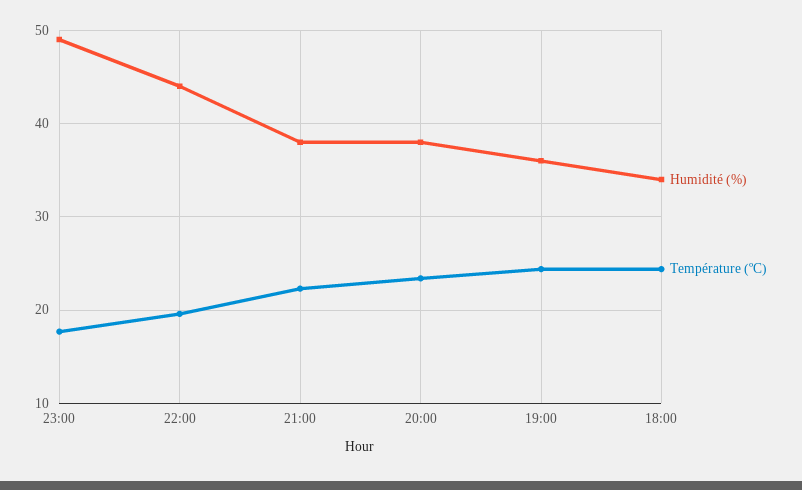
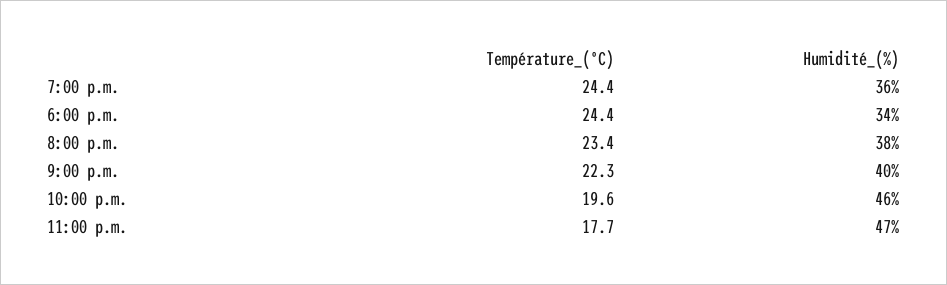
Humidité (%), 23:00: 49 -> 47
Humidité (%), 22:00: 44 -> 46
Humidité (%), 21:00: 38 -> 40

